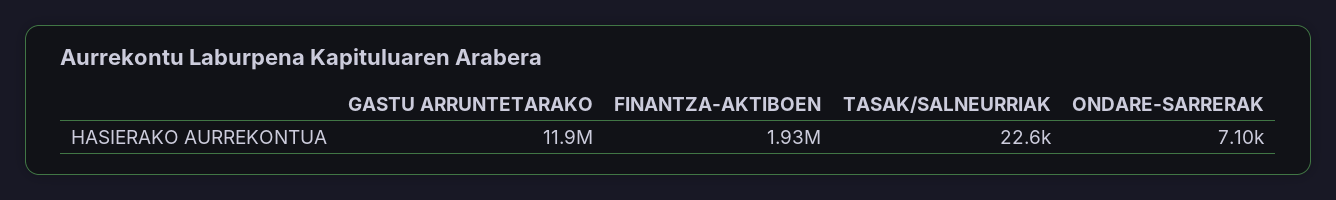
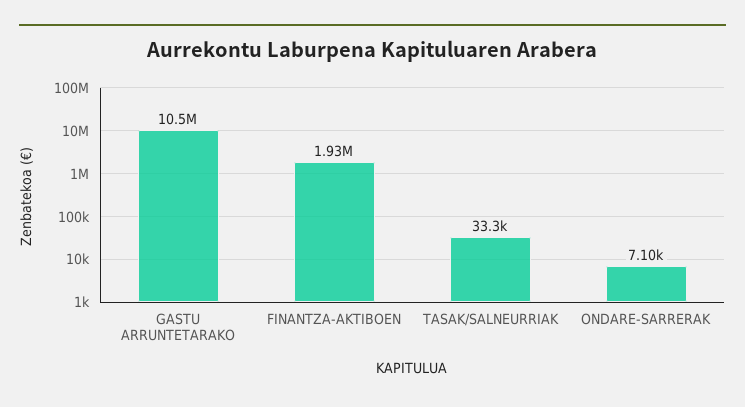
GASTU ARRUNTETARAKO: 11900000 -> 10500000
TASAK/SALNEURRIAK: 22600 -> 33300

